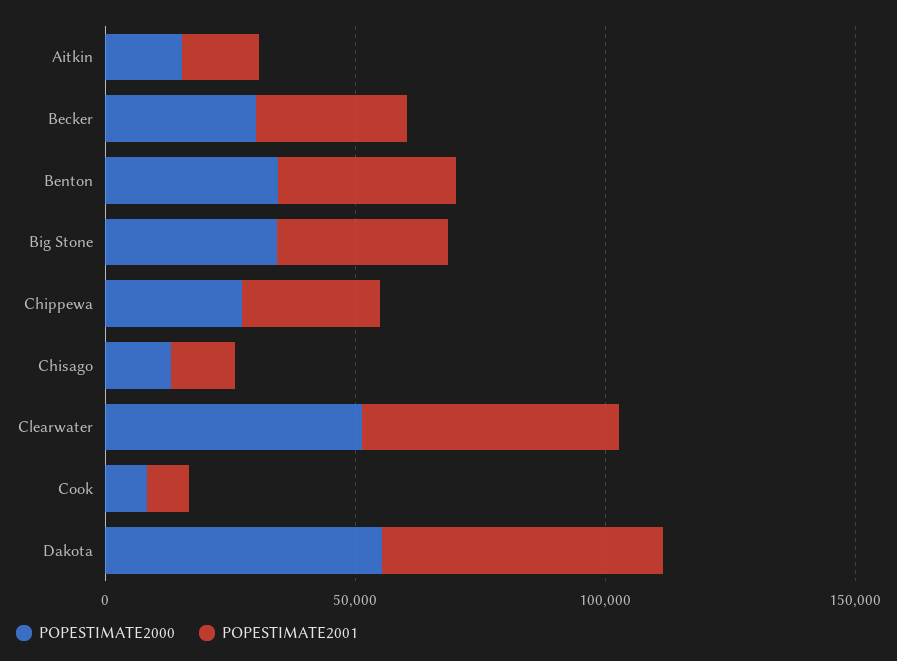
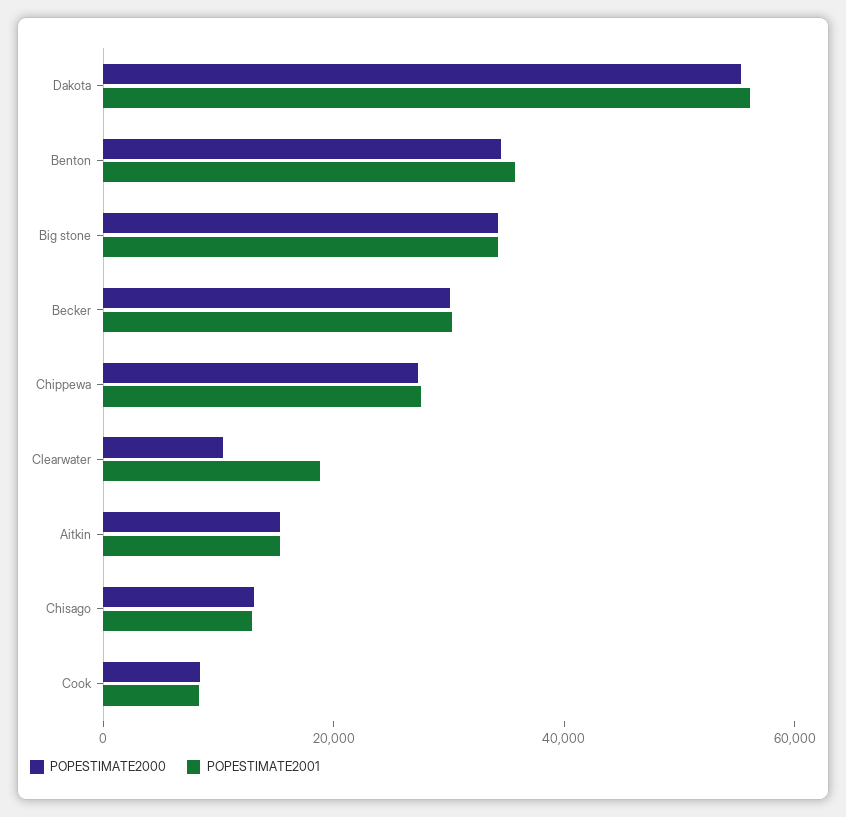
POPESTIMATE2000, Clearwater: 50000 -> 10000
POPESTIMATE2001, Clearwater: 50000 -> 20000

